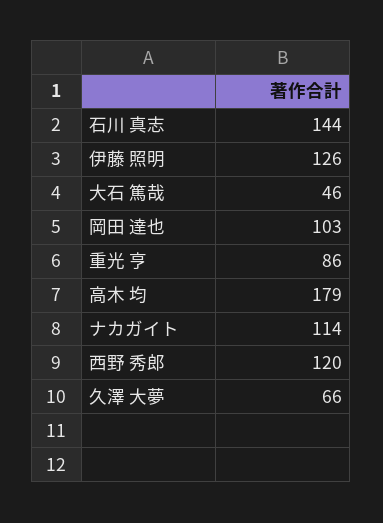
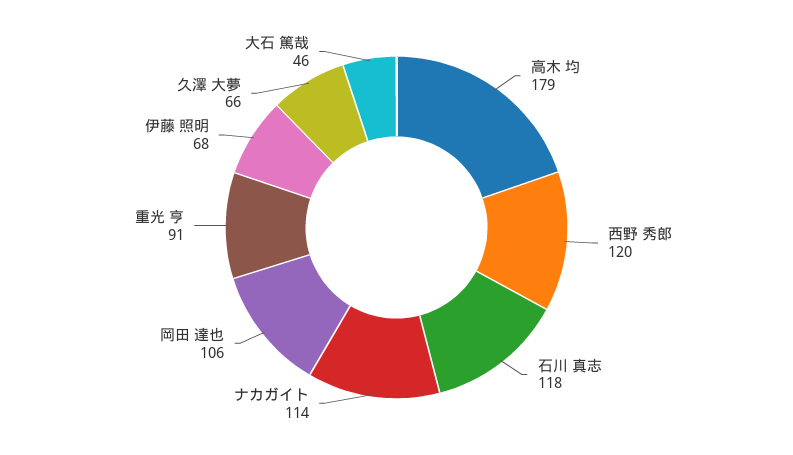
石川 真志: 144 -> 118
伊藤 照明: 126 -> 68
岡田 達也: 103 -> 106
重光 亨: 86 -> 91

